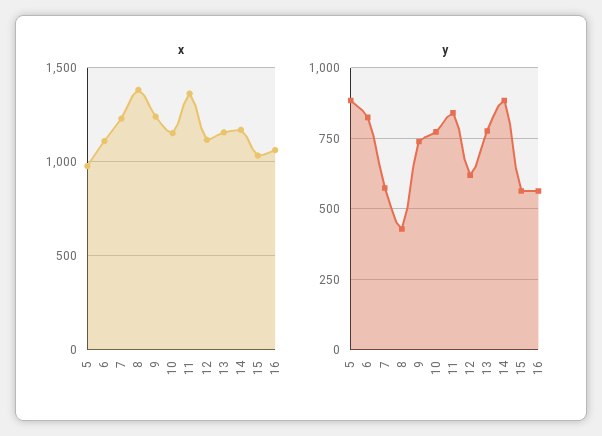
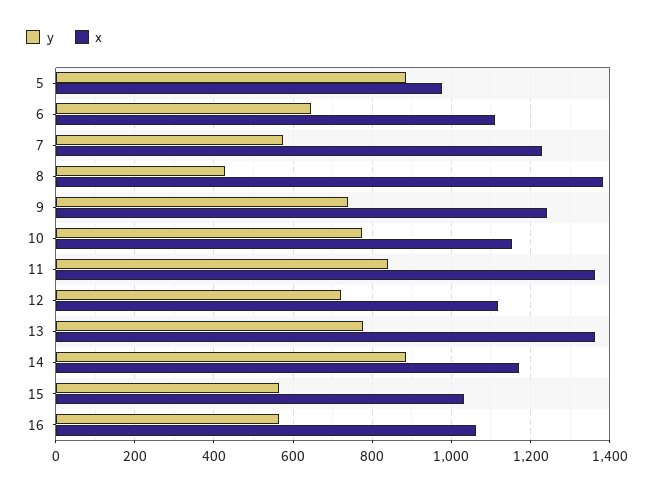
x, 13: 1150 -> 1360
y, 6: 825 -> 640
y, 12: 625 -> 720

